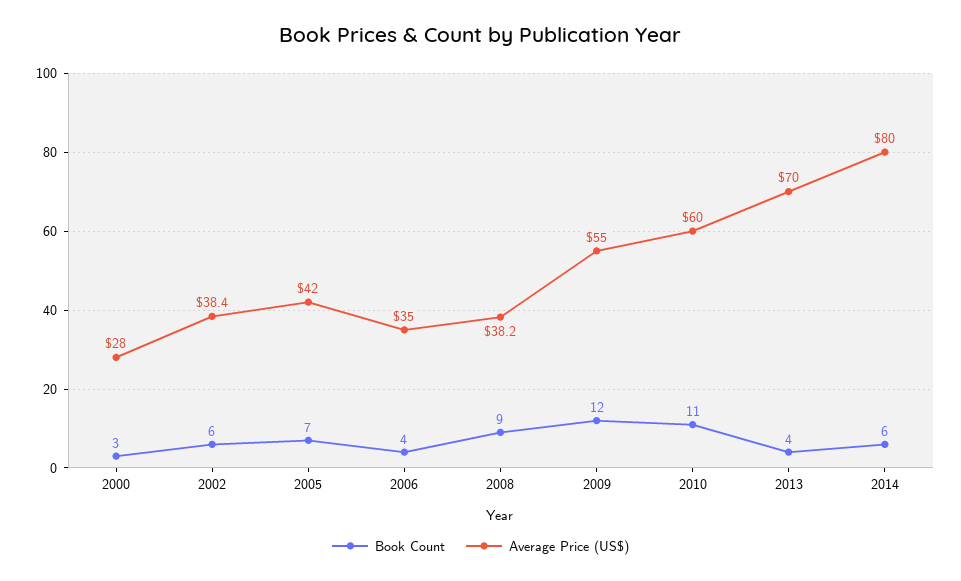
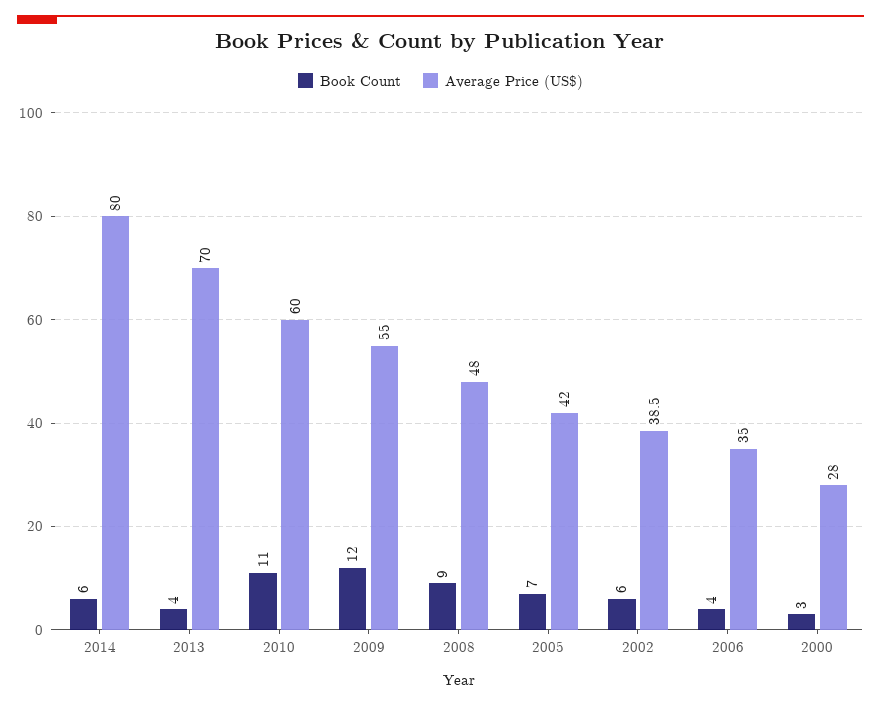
Average Price (US$), 2002: 38.4 -> 38.5
Average Price (US$), 2008: 38.2 -> 48

